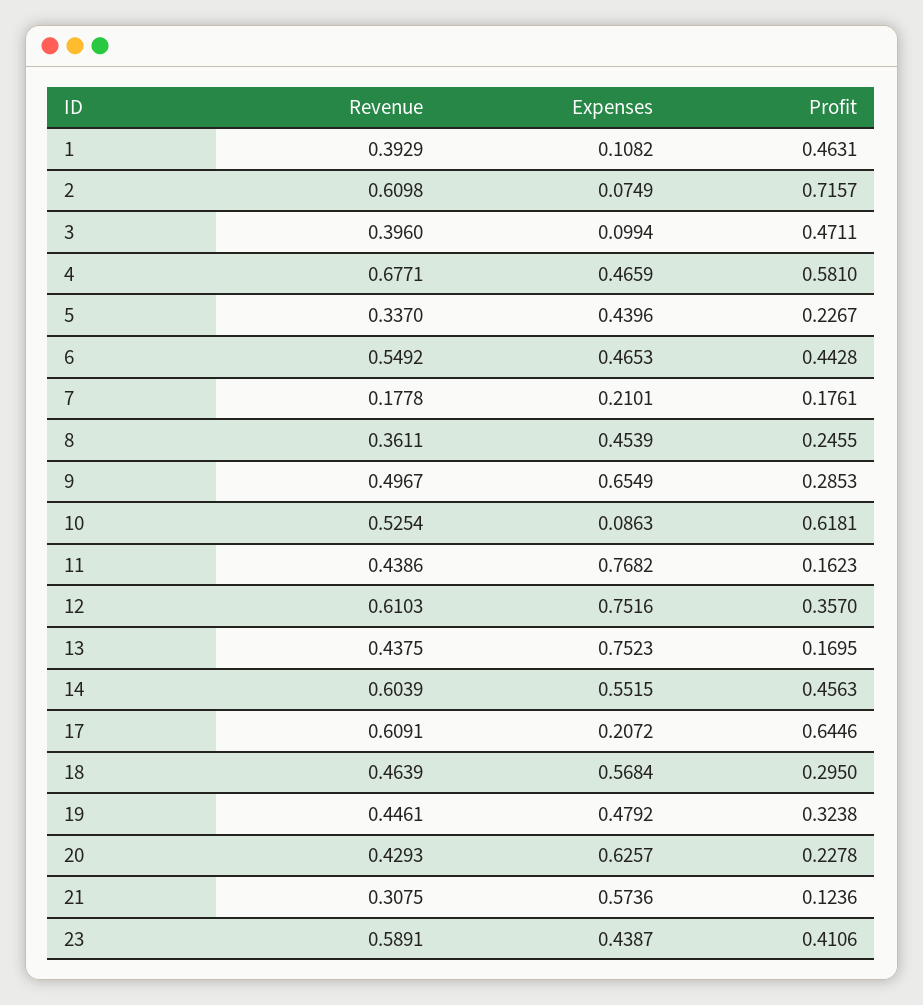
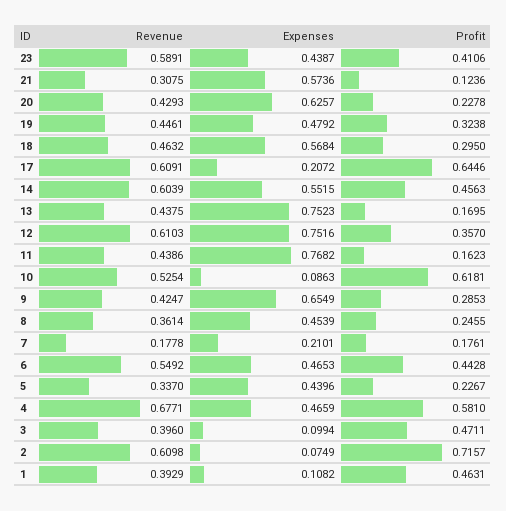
Revenue, 8: 0.3611 -> 0.3614
Revenue, 9: 0.4967 -> 0.4247
Revenue, 18: 0.4639 -> 0.4632

